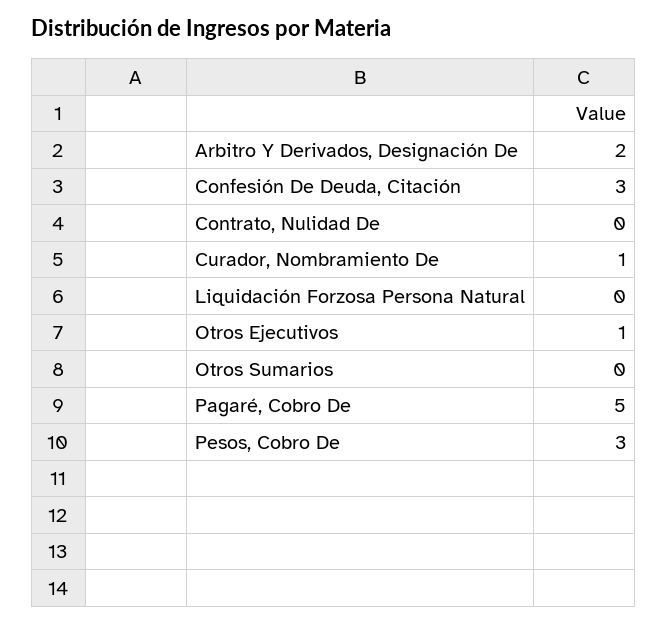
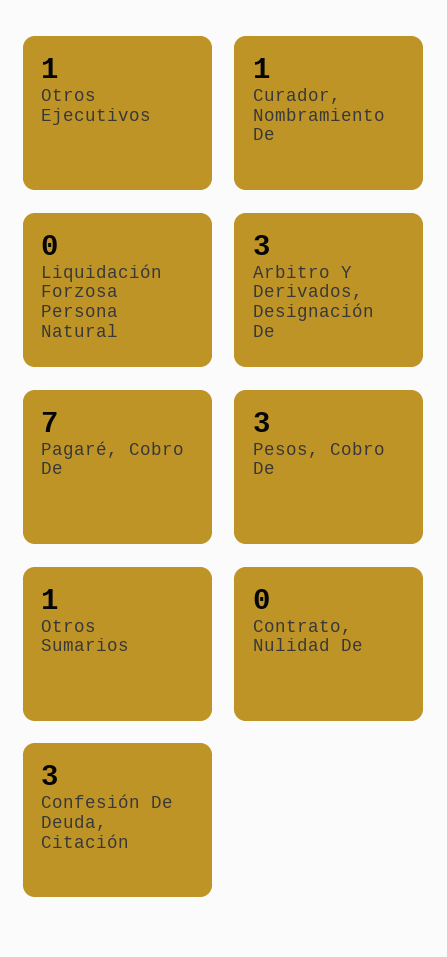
Arbitro Y Derivados, Designación De: 2 -> 3
Otros Sumarios: 0 -> 1
Pagaré, Cobro De: 5 -> 7

